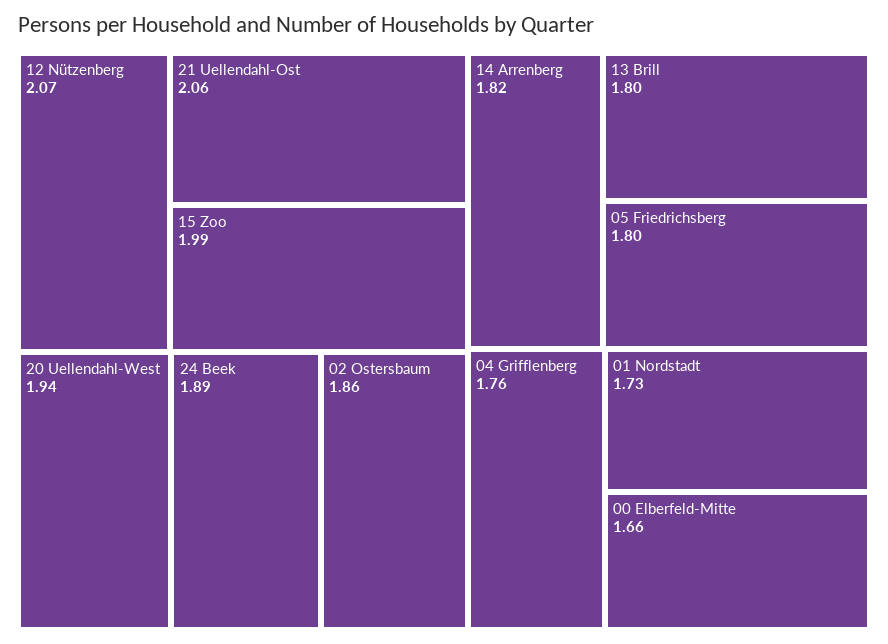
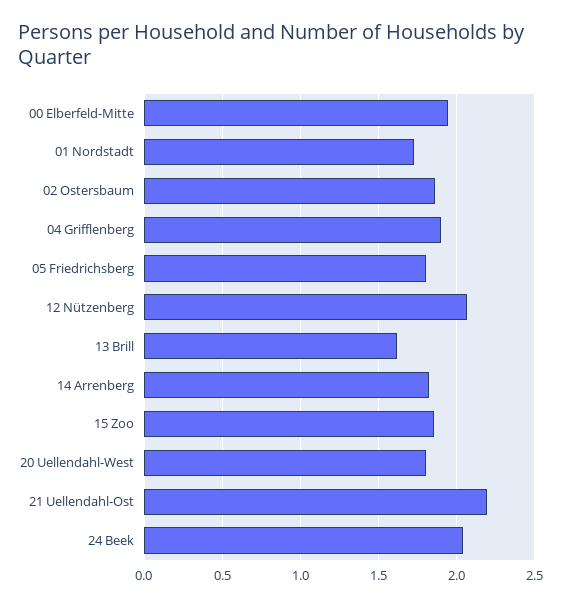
21 Uellendahl-Ost: 2.06 -> 2.2
15 Zoo: 1.99 -> 1.85
20 Uellendahl-West: 1.94 -> 1.8
24 Beek: 1.89 -> 2.05
13 Brill: 1.8 -> 1.6
04 Grifflenberg: 1.76 -> 1.9
00 Elberfeld-Mitte: 1.66 -> 1.95

